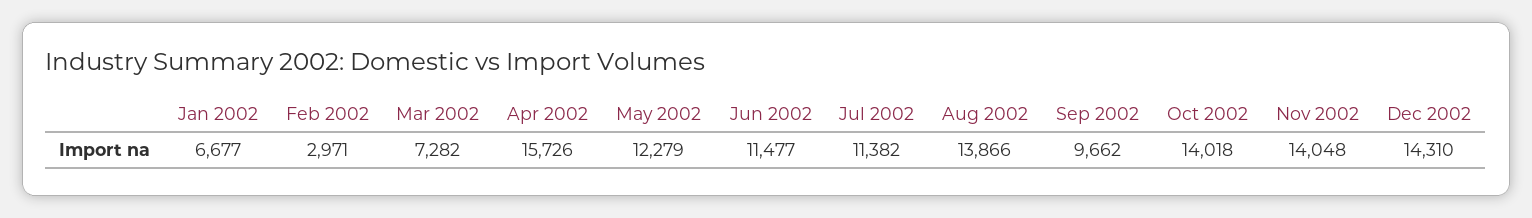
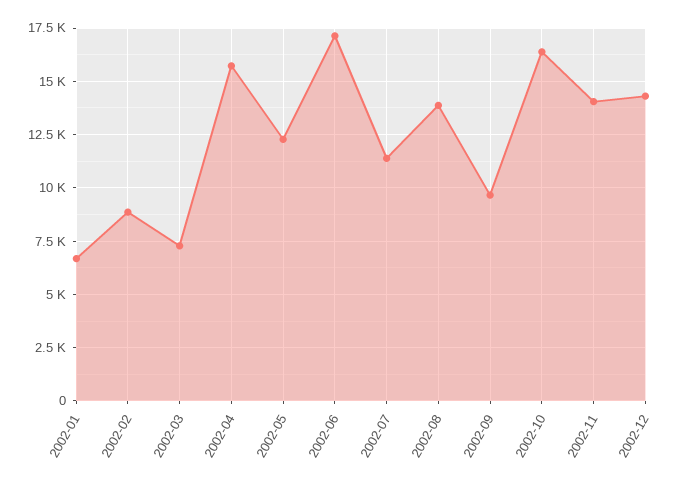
Feb 2002: 2971 -> 9000
Jun 2002: 11477 -> 17000
Oct 2002: 14018 -> 16500

